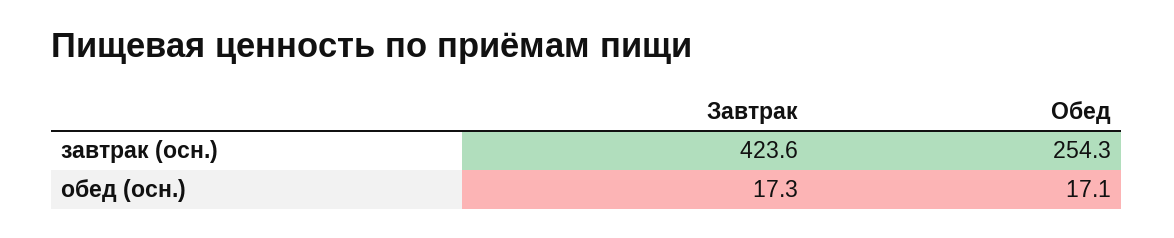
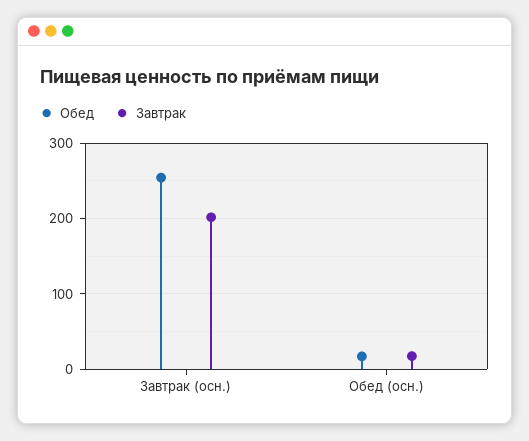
Завтрак, завтрак (осн.): 423.6 -> 200

